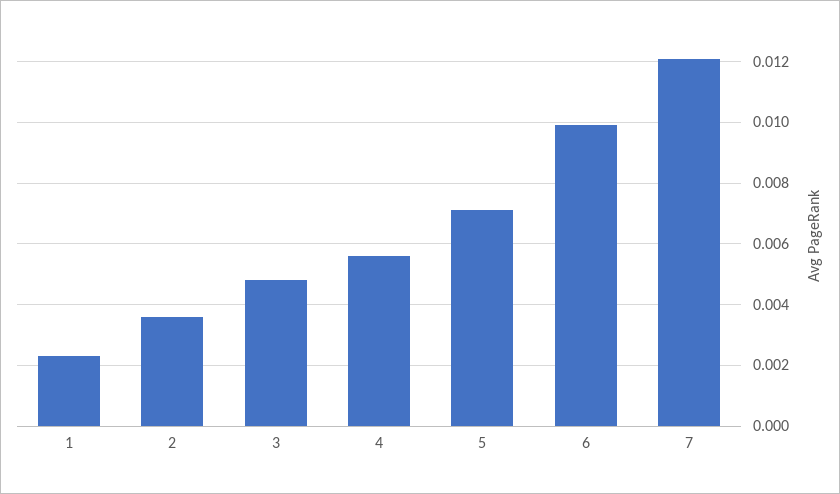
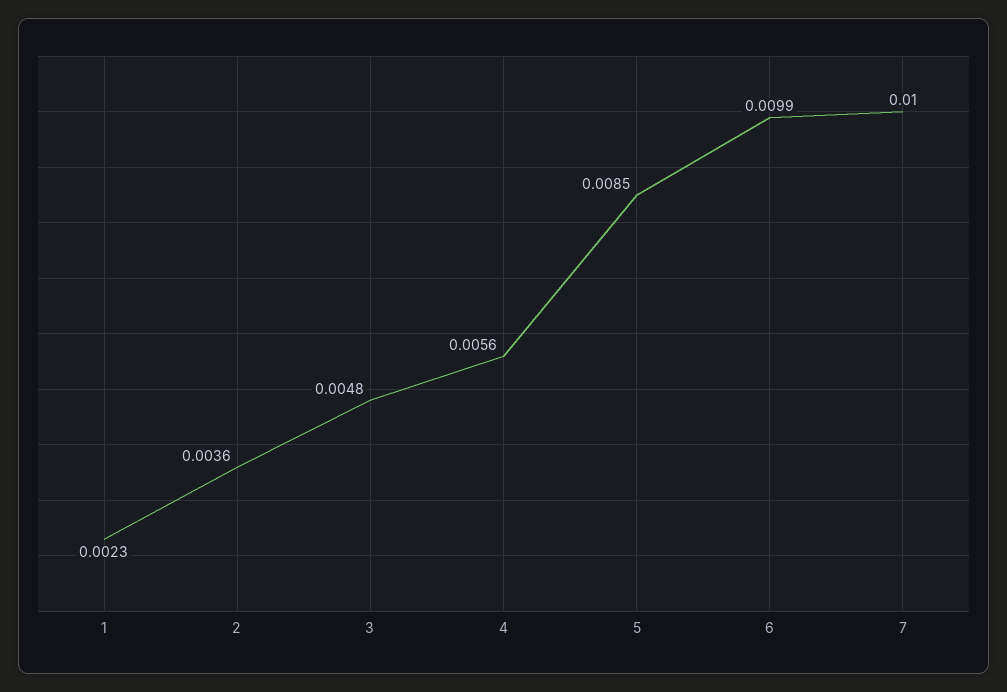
5: 0.007 -> 0.0085
7: 0.012 -> 0.01

